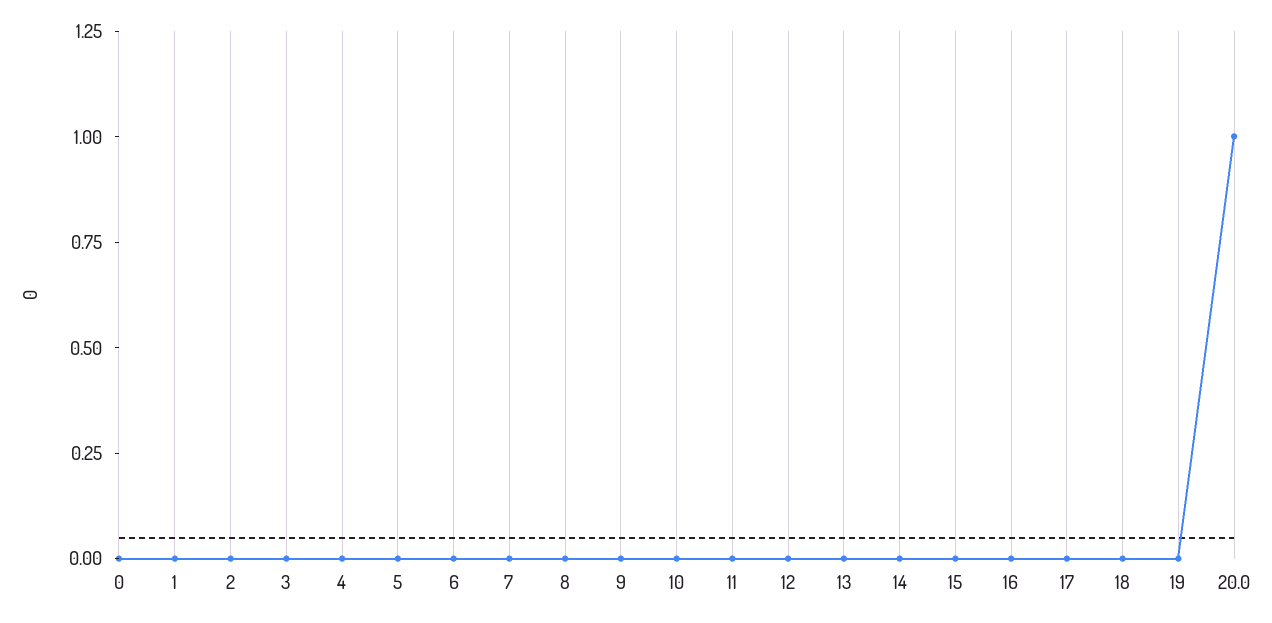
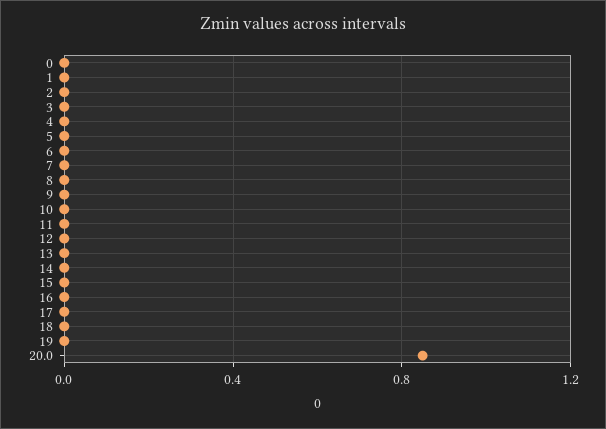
20.0: 1 -> 0.85

